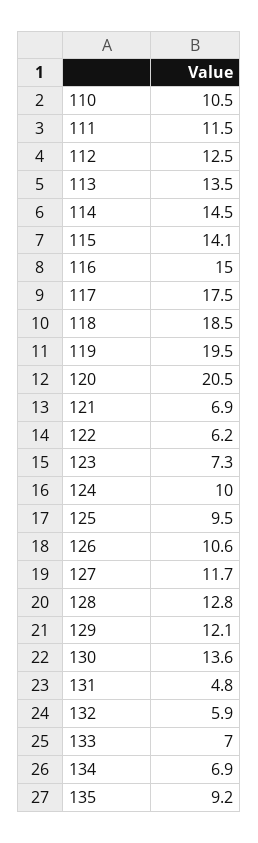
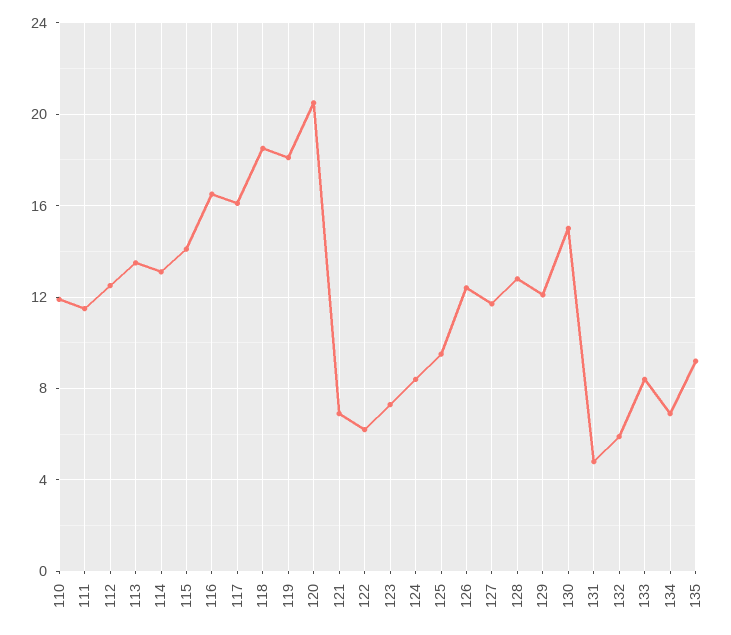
110: 10.5 -> 12
114: 14.5 -> 13
116: 15 -> 16.5
117: 17.5 -> 16
119: 19.5 -> 18
124: 10 -> 8.5
126: 10.6 -> 12.5
130: 13.6 -> 15
133: 7 -> 8.5

